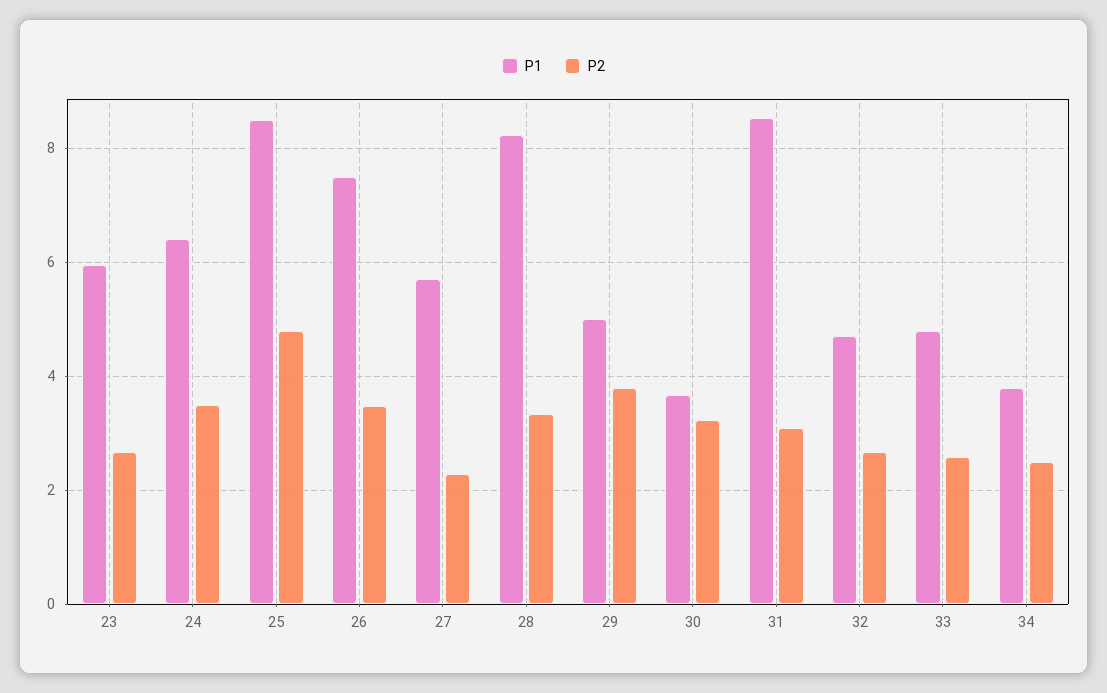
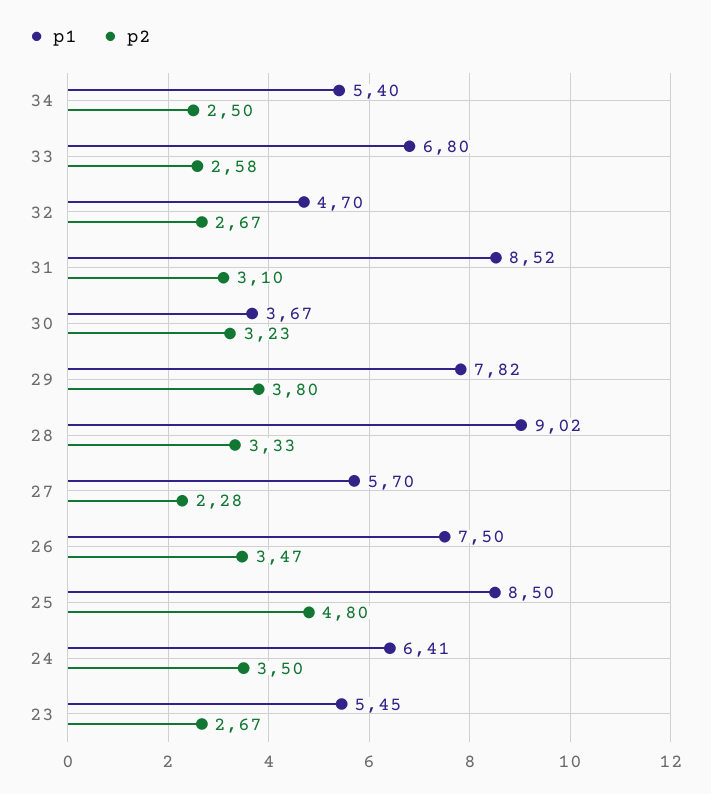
P1, 23: 6 -> 5.45
P1, 28: 8.2 -> 9.02
P1, 29: 5 -> 7.82
P1, 33: 4.8 -> 6.8
P1, 34: 3.8 -> 5.4

